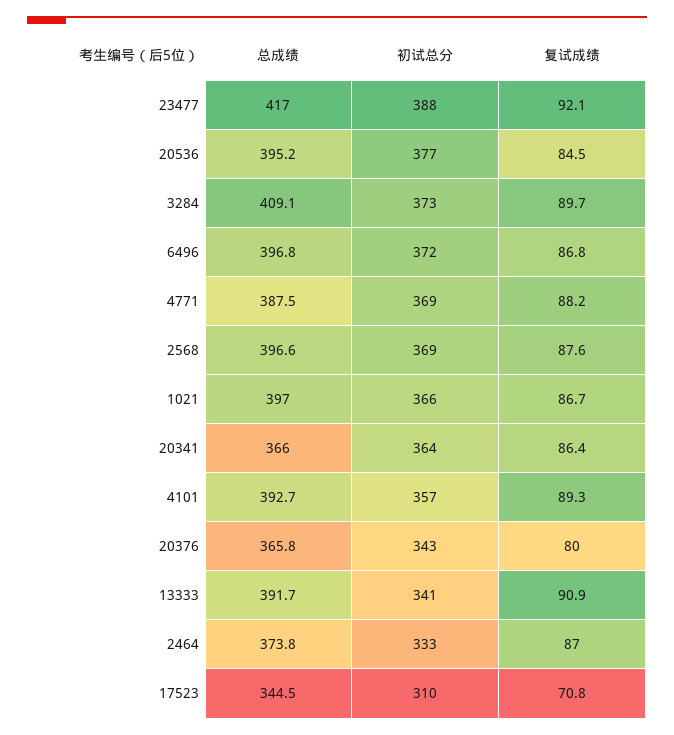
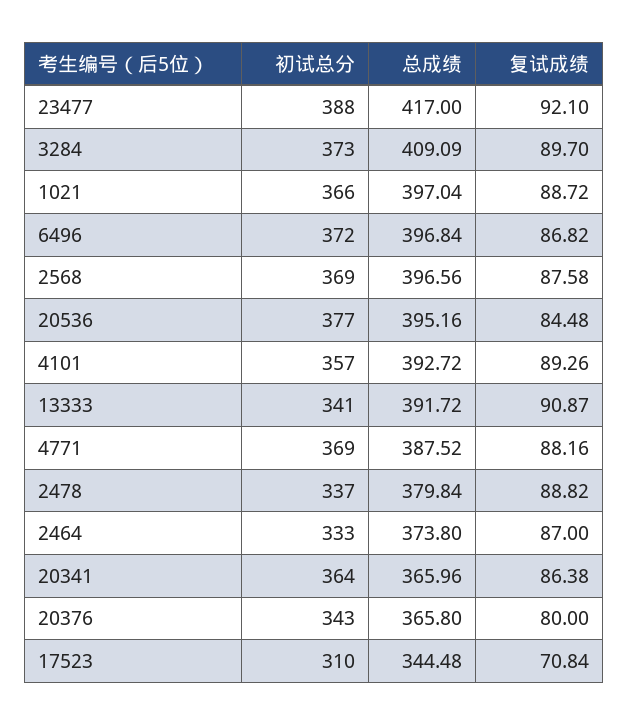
复试成绩, 1021: 86.7 -> 88.72
初试总分, 2478: none -> 337
总成绩, 2478: none -> 379.84
复试成绩, 2478: none -> 88.82

